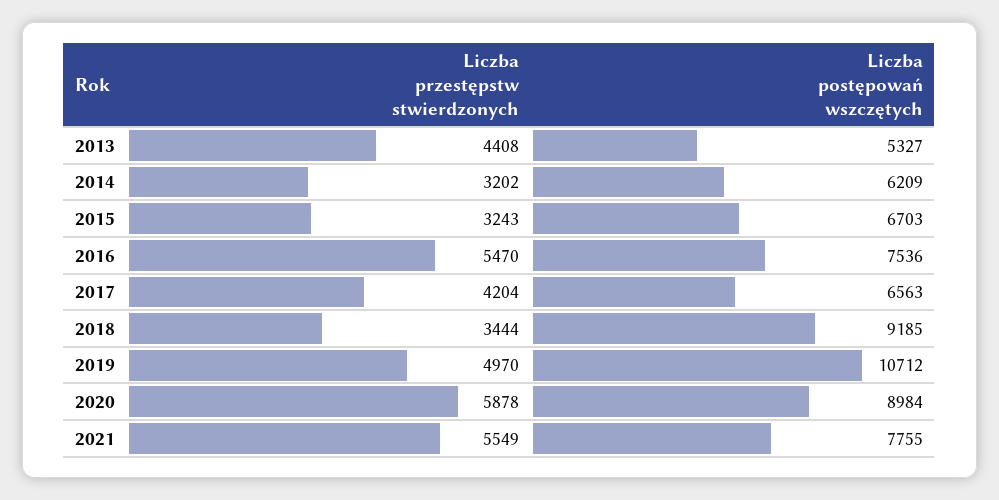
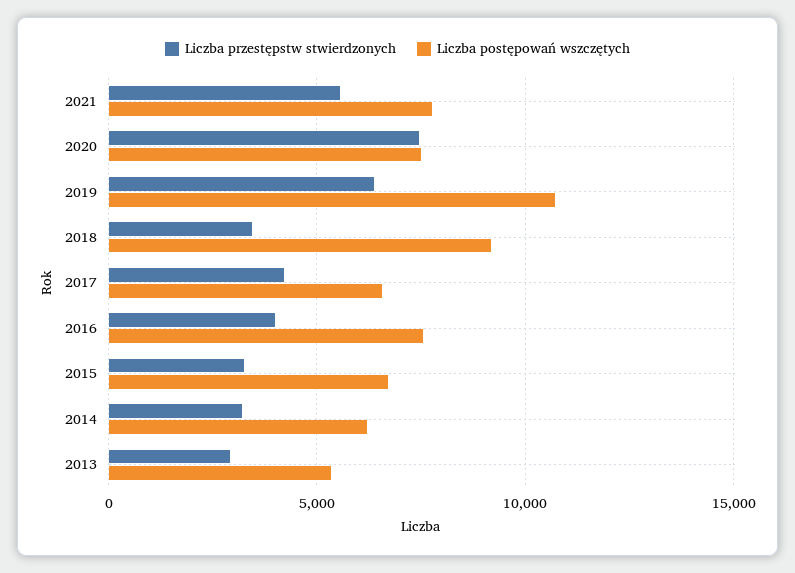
Liczba przestępstw stwierdzonych, 2013: 4408 -> 3000
Liczba przestępstw stwierdzonych, 2016: 5470 -> 4000
Liczba przestępstw stwierdzonych, 2019: 4970 -> 6500
Liczba przestępstw stwierdzonych, 2020: 5878 -> 7500
Liczba postępowań wszczętych, 2020: 8984 -> 7500

